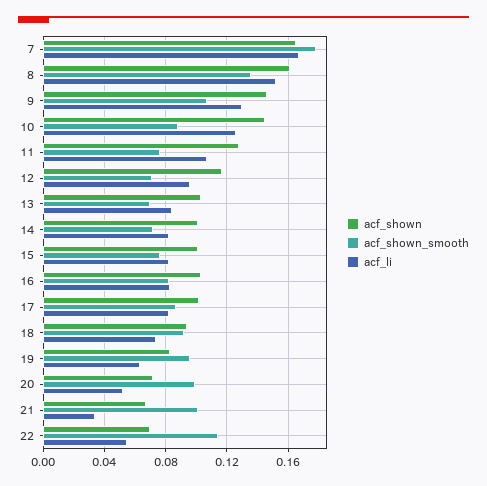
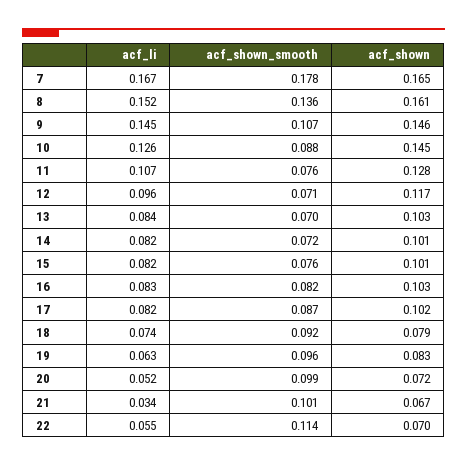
acf_li, 9: 0.13 -> 0.145
acf_shown, 18: 0.095 -> 0.079

